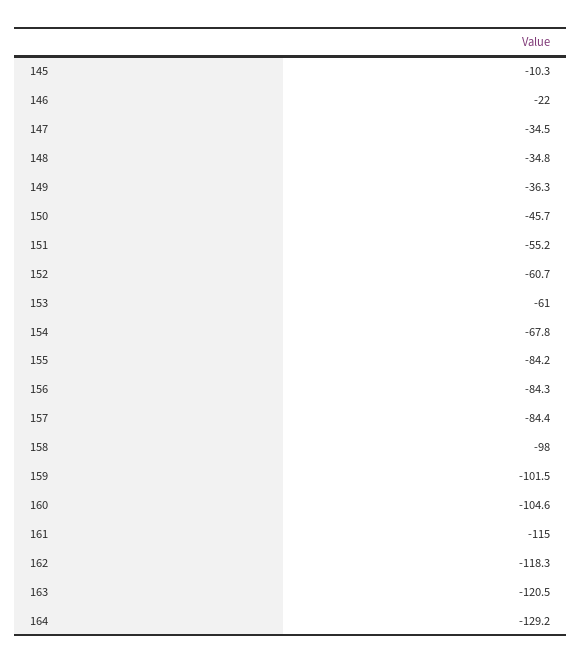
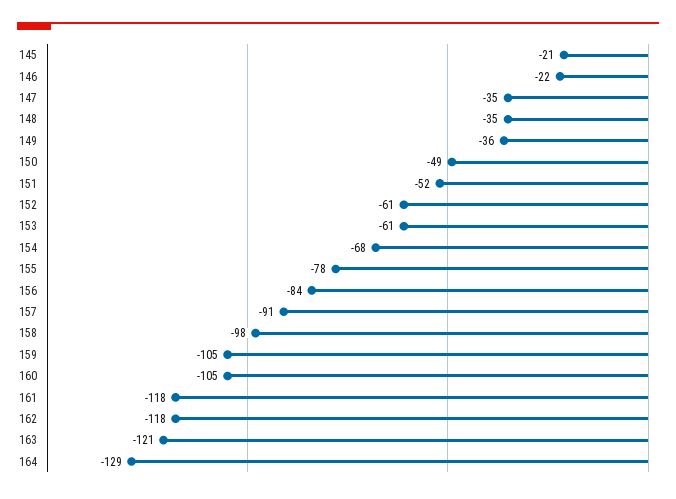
145: -10.3 -> -21
150: -45.7 -> -49
151: -55.2 -> -52
155: -84.2 -> -78
157: -84.4 -> -91
159: -101.5 -> -105
161: -115 -> -118

